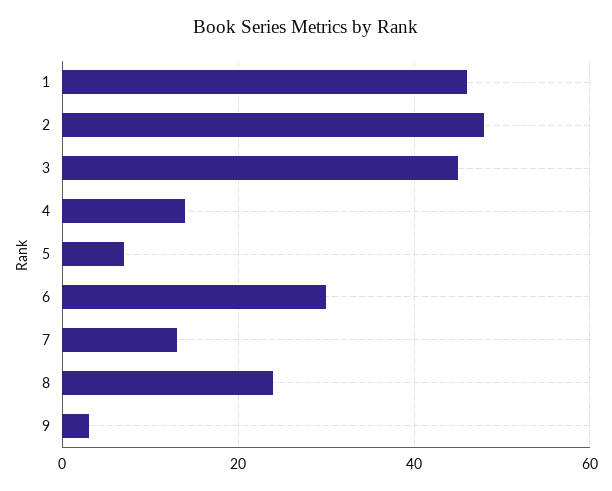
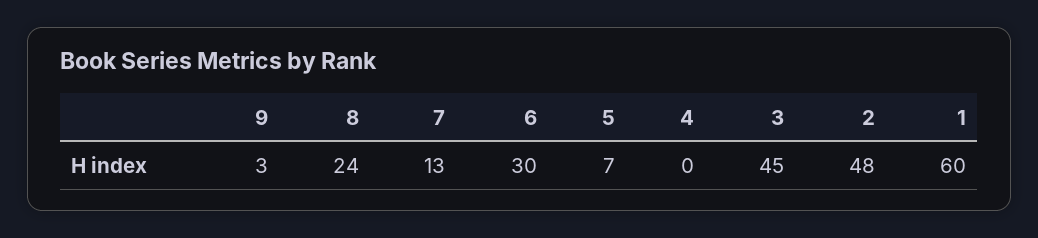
1: 45 -> 60
4: 15 -> 0

